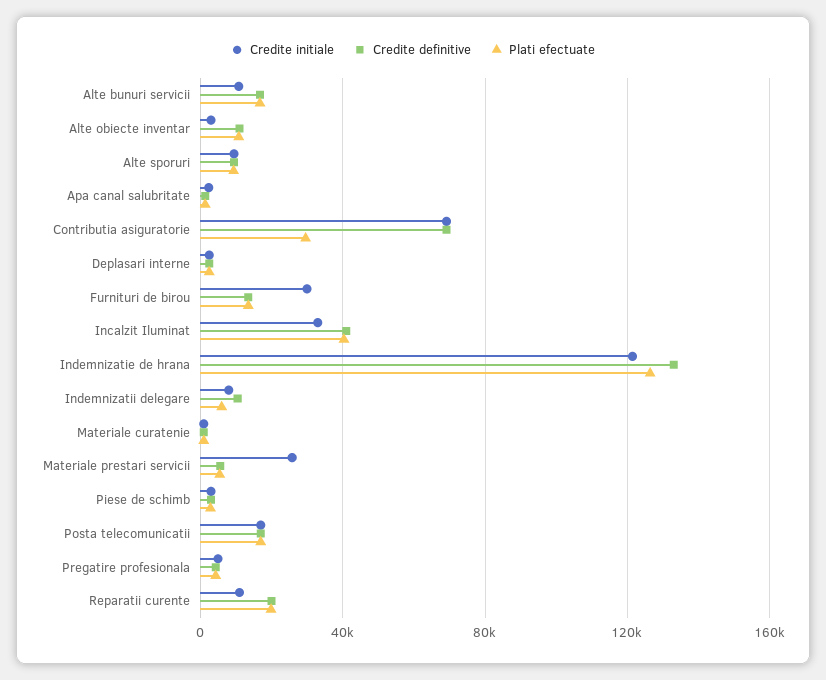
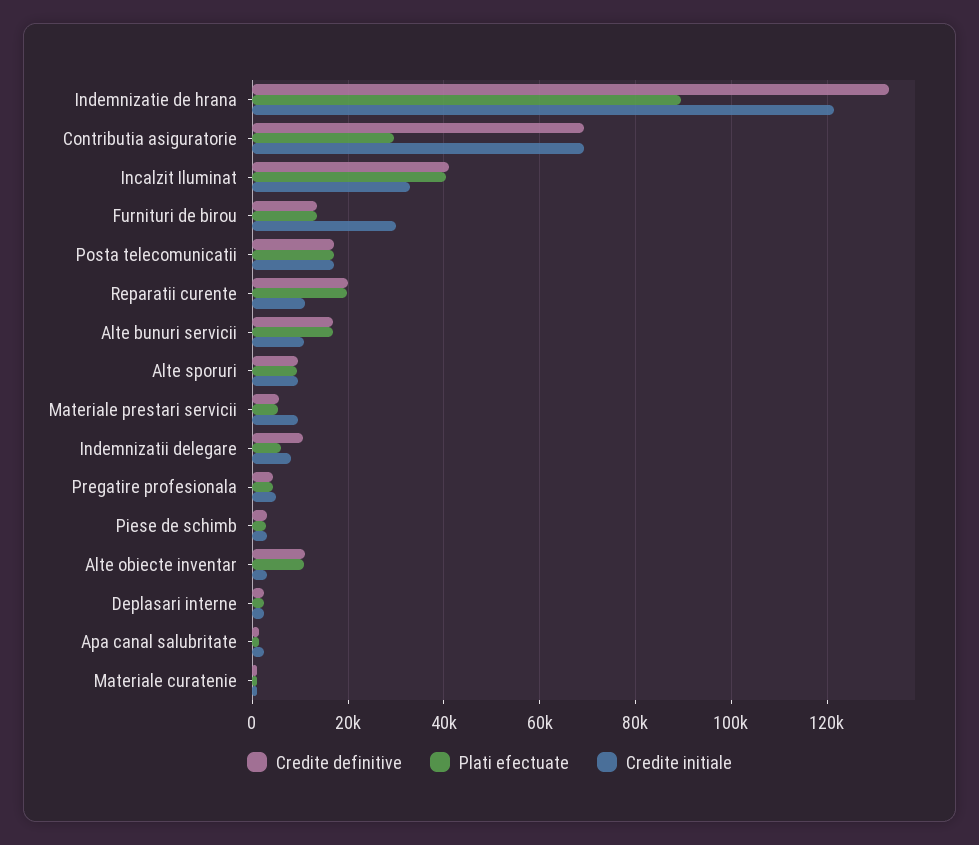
Plati efectuate, Indemnizatie de hrana: 125000 -> 90000
Credite initiale, Materiale prestari servicii: 25000 -> 10000

